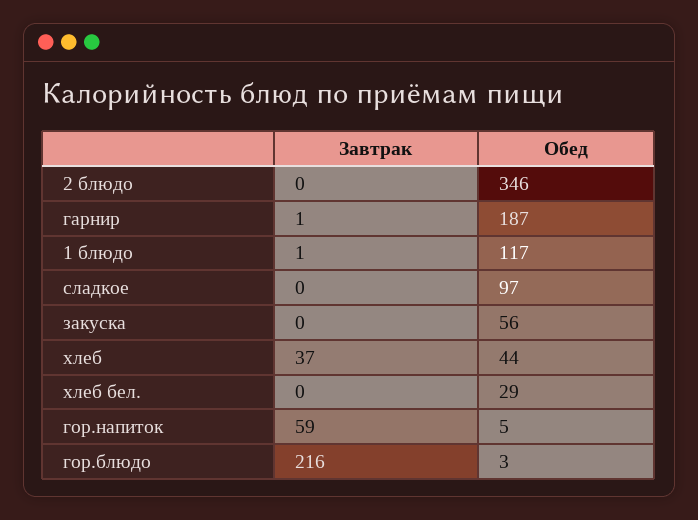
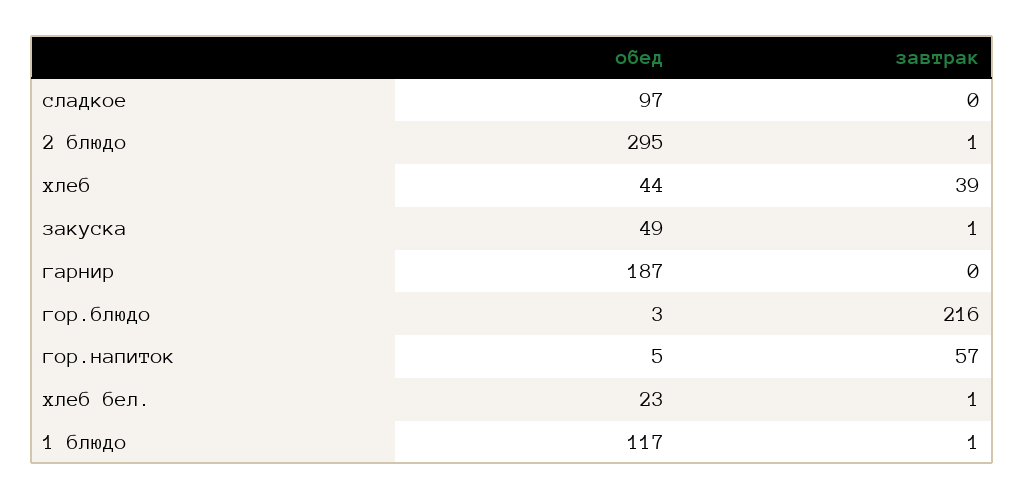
Завтрак, 2 блюдо: 0 -> 1
Обед, 2 блюдо: 346 -> 295
Завтрак, гарнир: 1 -> 0
Завтрак, закуска: 0 -> 1
Обед, закуска: 56 -> 49
Завтрак, хлеб: 37 -> 39
Завтрак, хлеб бел.: 0 -> 1
Обед, хлеб бел.: 29 -> 23
Завтрак, гор.напиток: 59 -> 57

